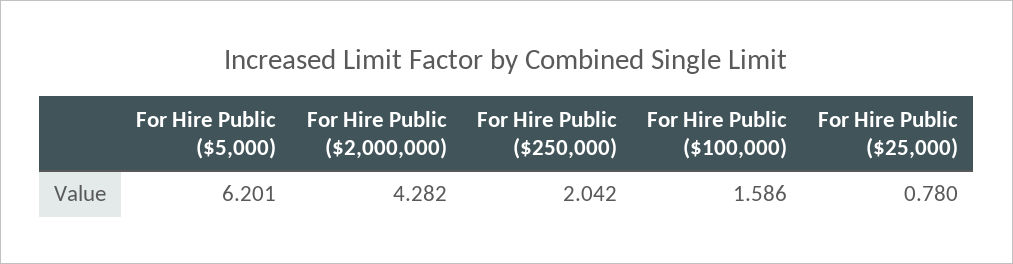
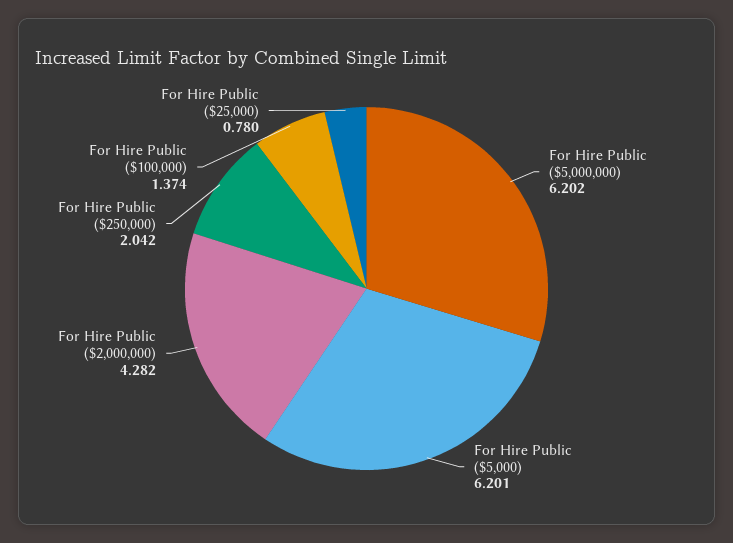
For Hire Public ($100,000): 1.586 -> 1.374
For Hire Public ($5,000,000): none -> 6.202

